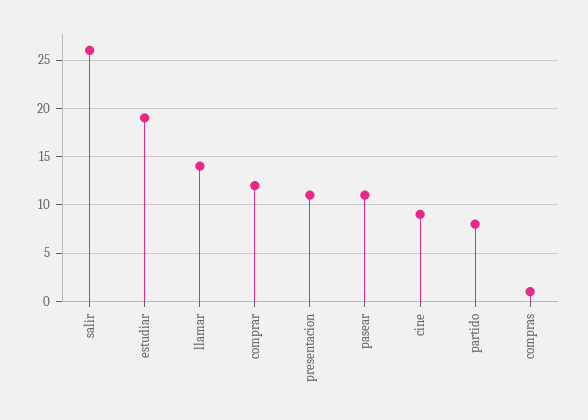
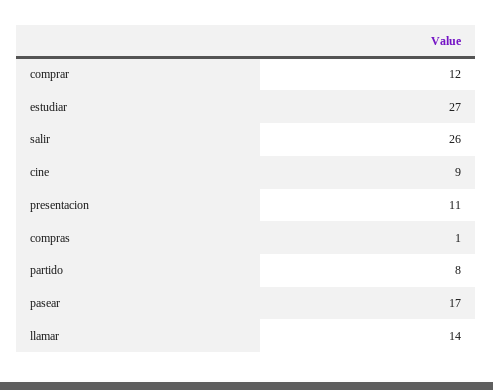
estudiar: 19 -> 27
pasear: 11 -> 17

